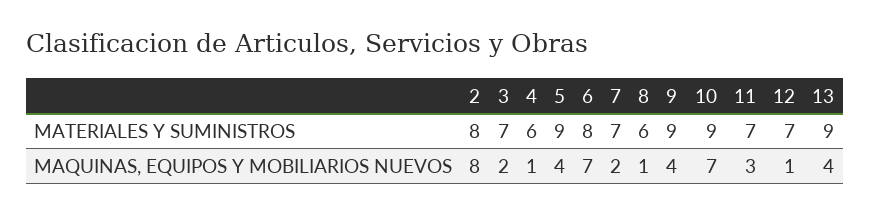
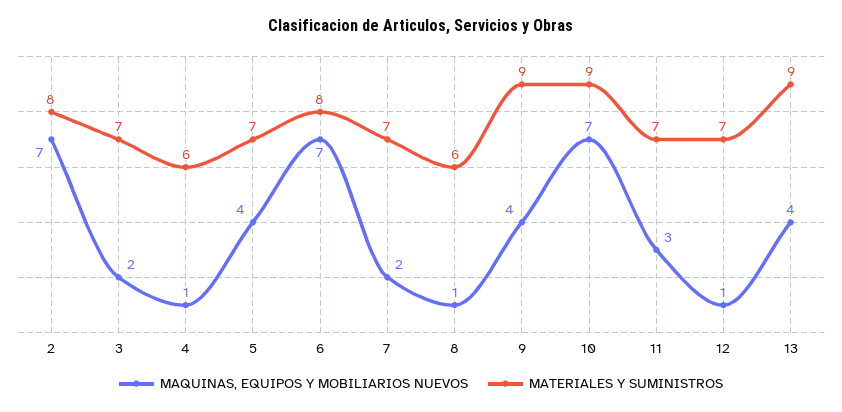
MATERIALES Y SUMINISTROS, 5: 9 -> 7
MAQUINAS, EQUIPOS Y MOBILIARIOS NUEVOS, 2: 8 -> 7

